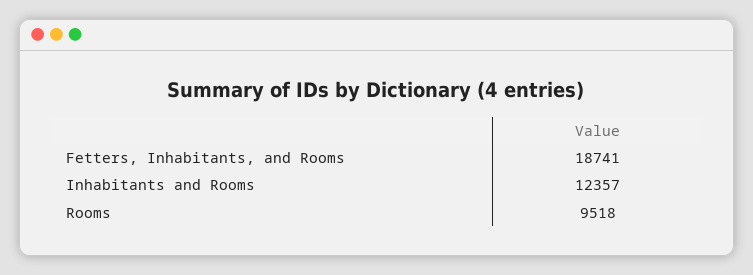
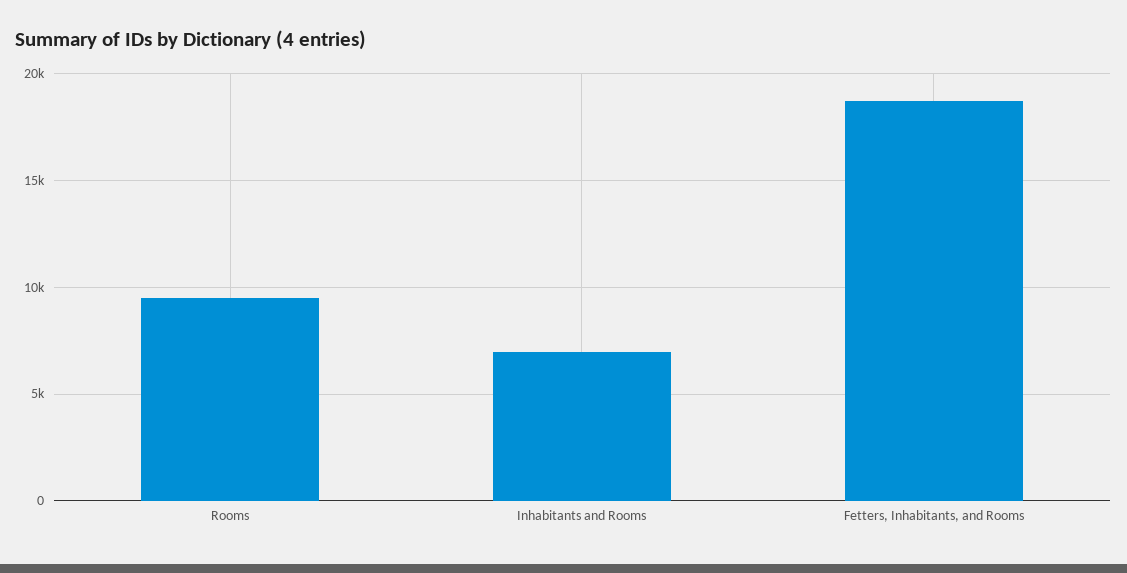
Inhabitants and Rooms: 12357 -> 7000

